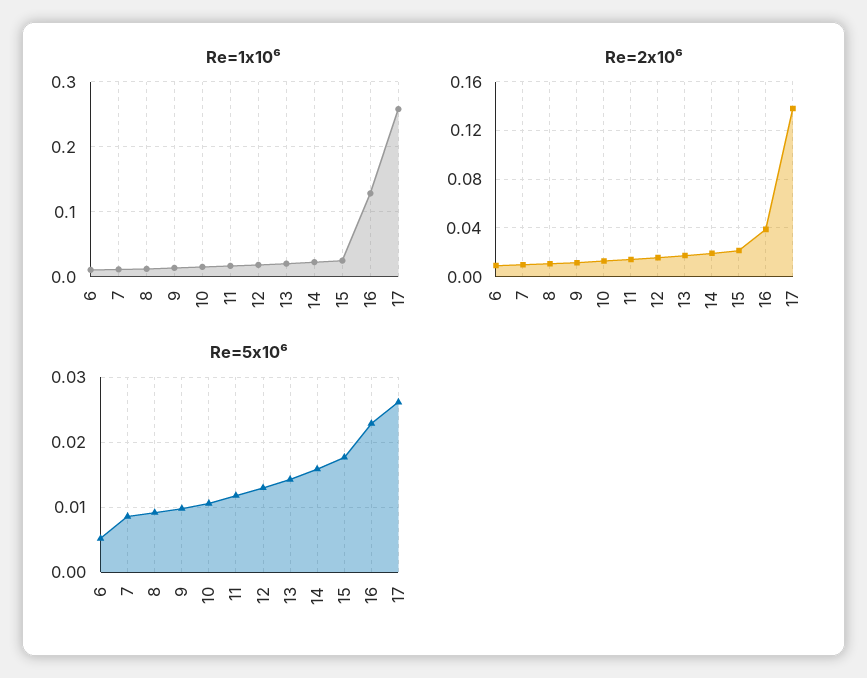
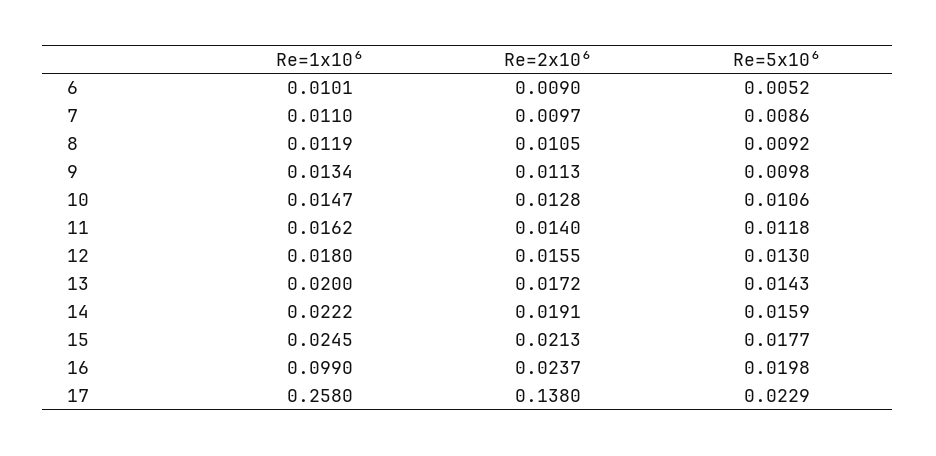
Re=1x10⁶, 16: 0.13 -> 0.099
Re=2x10⁶, 16: 0.04 -> 0.0237
Re=5x10⁶, 16: 0.023 -> 0.0198
Re=5x10⁶, 17: 0.026 -> 0.0229

